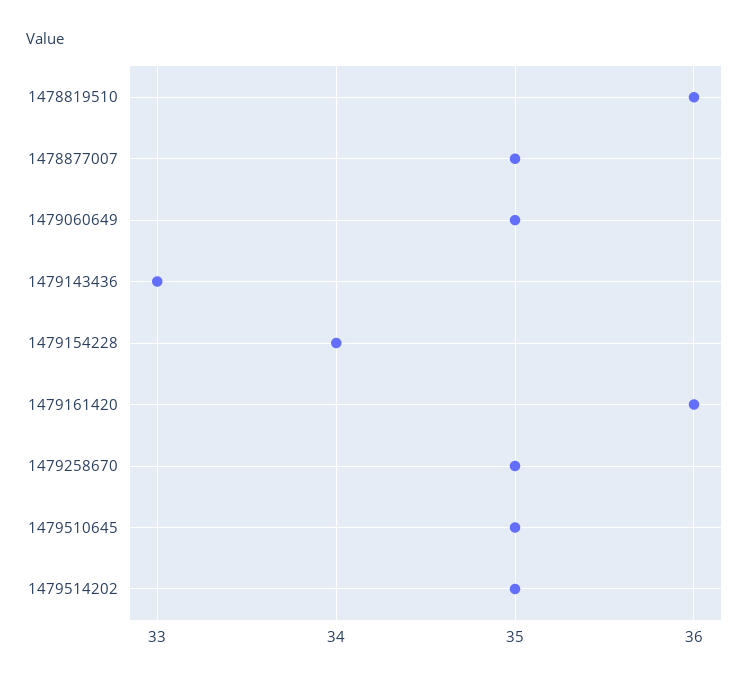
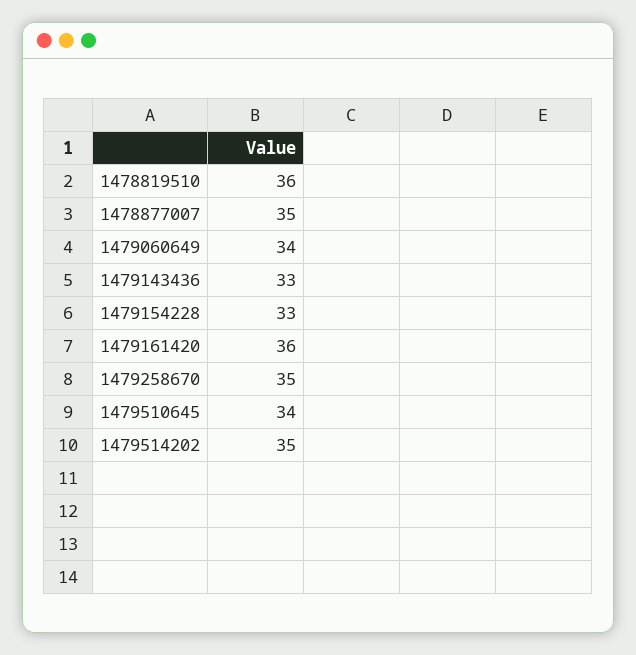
1479060649: 35 -> 34
1479154228: 34 -> 33
1479510645: 35 -> 34

